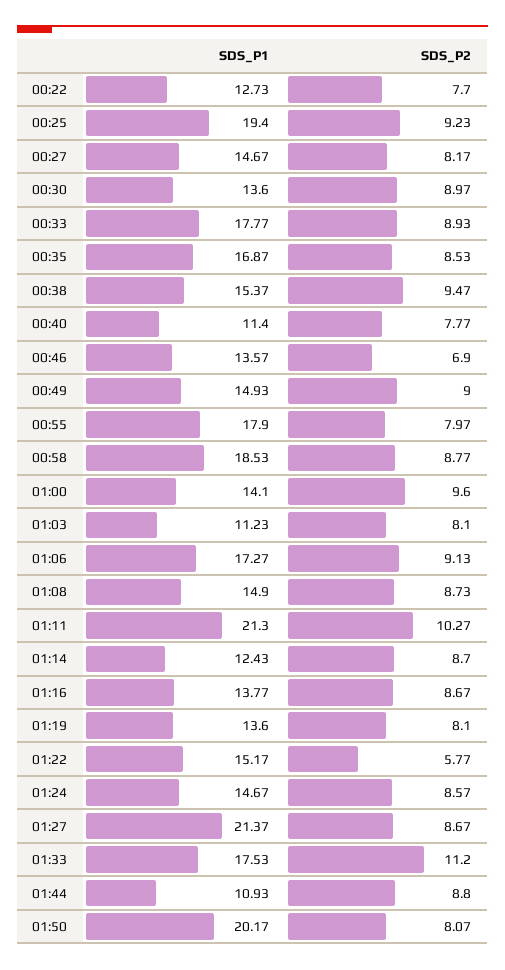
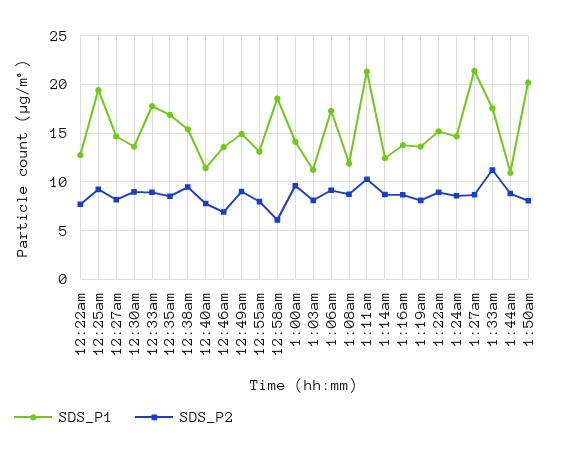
SDS_P1, 00:55: 17.9 -> 13
SDS_P2, 00:58: 8.77 -> 6
SDS_P1, 01:08: 14.9 -> 12
SDS_P2, 01:22: 5.77 -> 9

